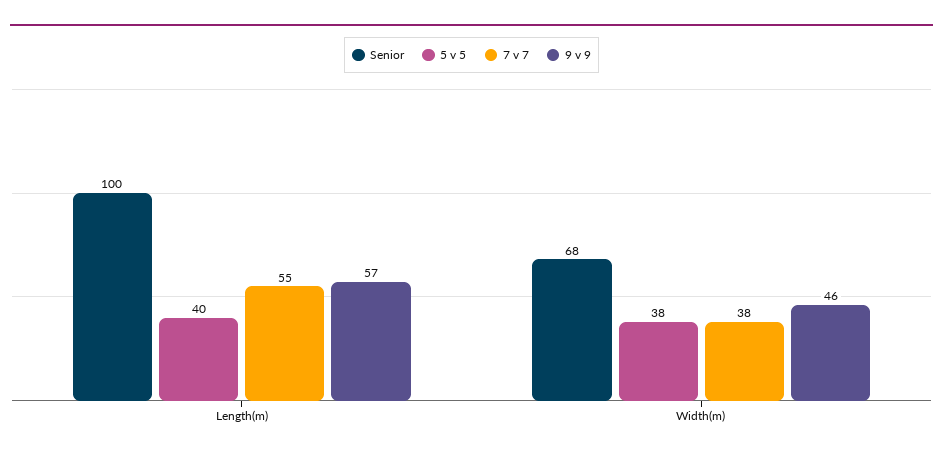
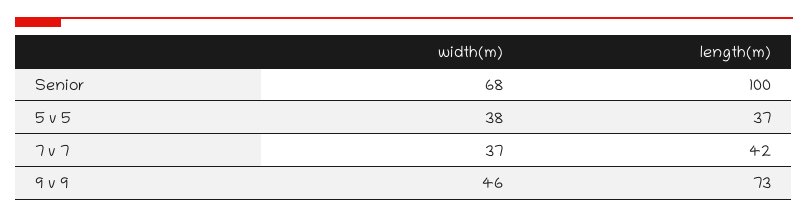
5 v 5, Length(m): 40 -> 37
7 v 7, Length(m): 55 -> 42
9 v 9, Length(m): 57 -> 73
7 v 7, Width(m): 38 -> 37

